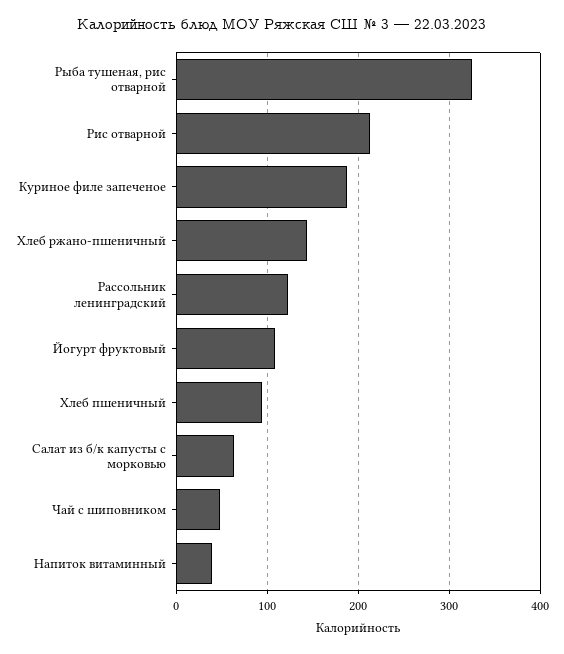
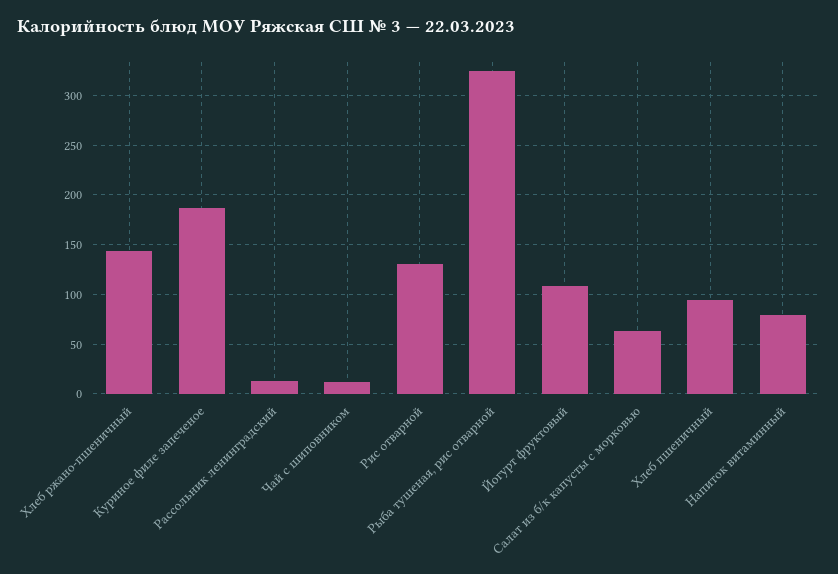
Рис отварной: 210 -> 130
Рассольник ленинградский: 120 -> 10
Чай с шиповником: 50 -> 10
Напиток витаминный: 40 -> 80

